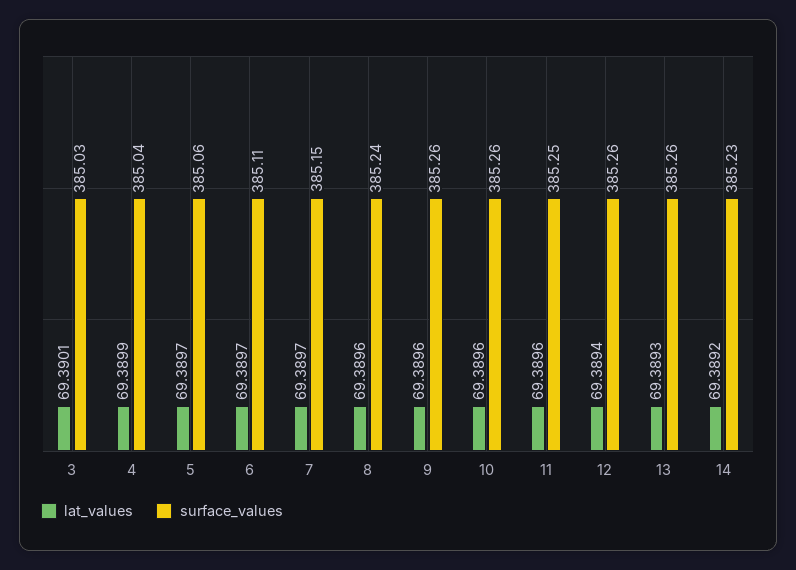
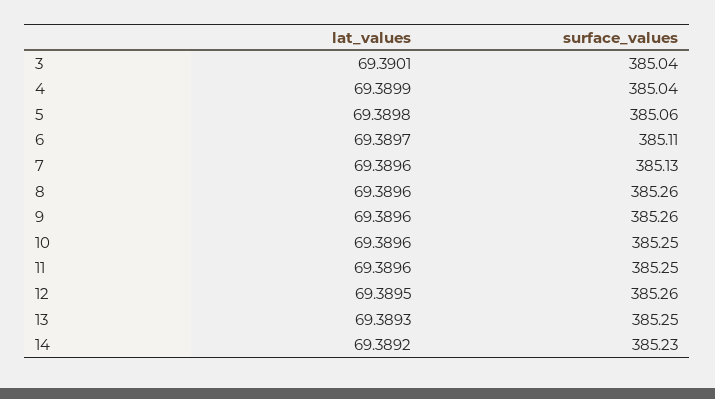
surface_values, 3: 385.03 -> 385.04
lat_values, 5: 69.3897 -> 69.3898
lat_values, 7: 69.3897 -> 69.3896
surface_values, 7: 385.15 -> 385.13
surface_values, 8: 385.24 -> 385.26
surface_values, 10: 385.26 -> 385.25
lat_values, 12: 69.3894 -> 69.3895
surface_values, 13: 385.26 -> 385.25

